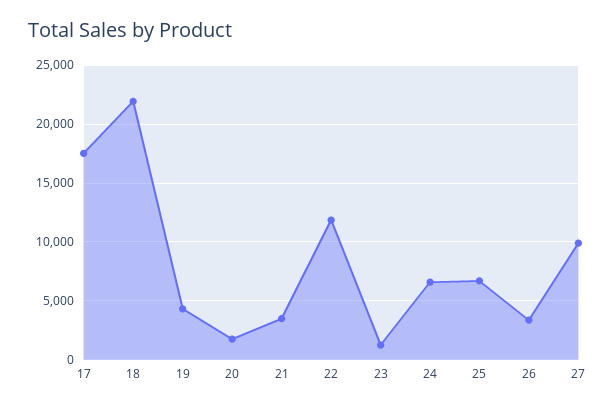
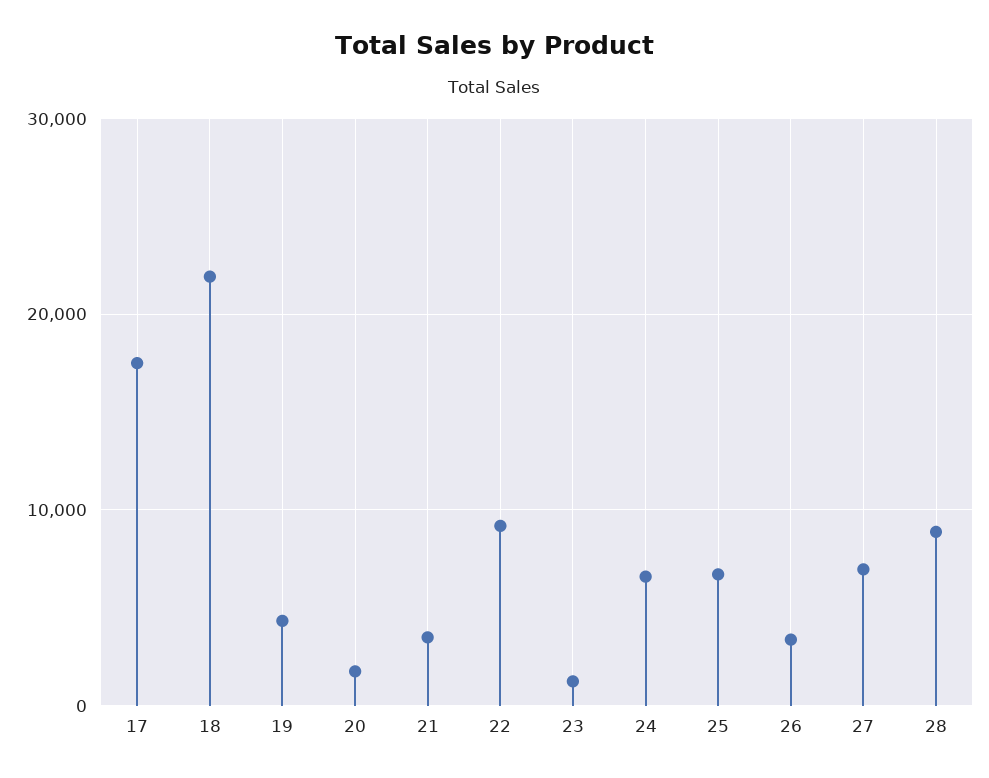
22: 12000 -> 9000
27: 10000 -> 7000
28: none -> 9000

